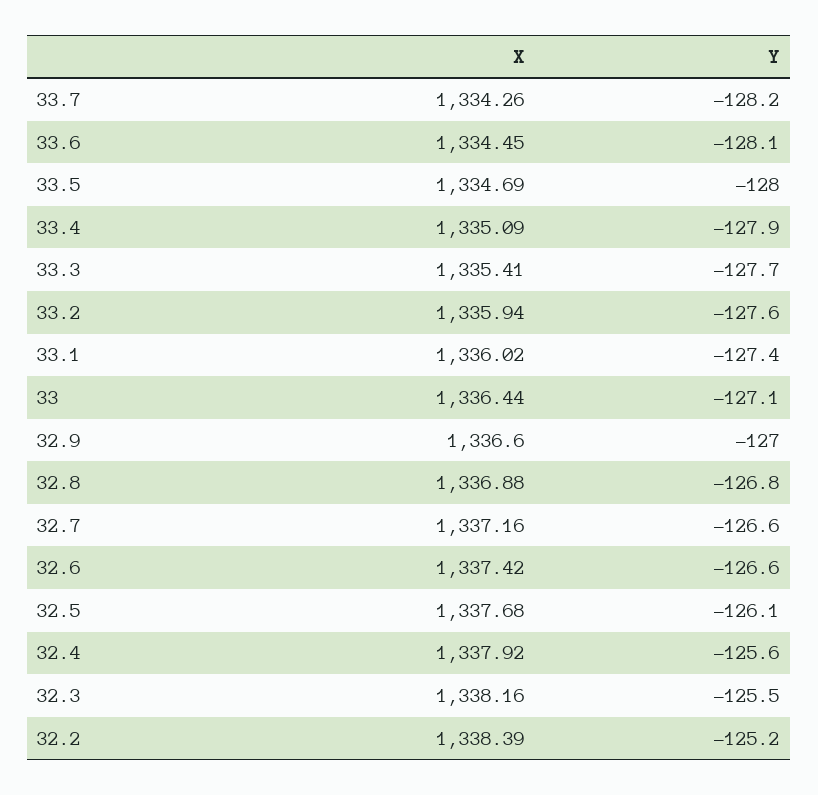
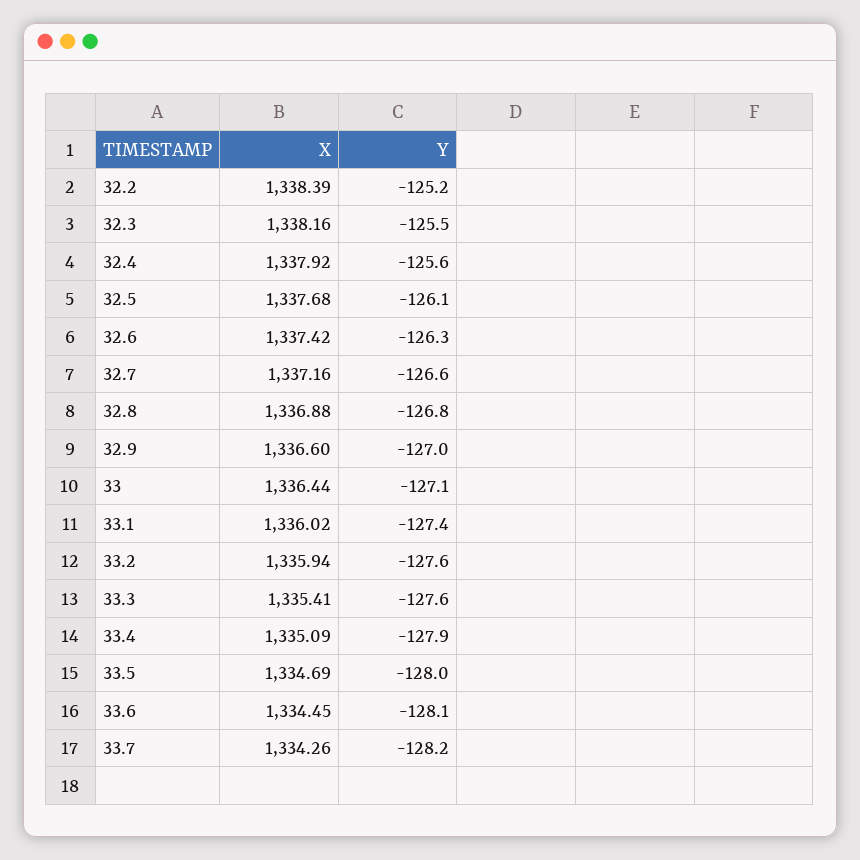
Y, 33.3: -127.7 -> -127.6
Y, 32.6: -126.6 -> -126.3

